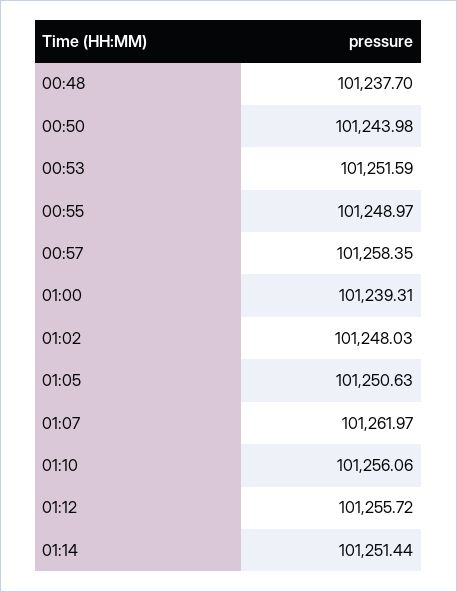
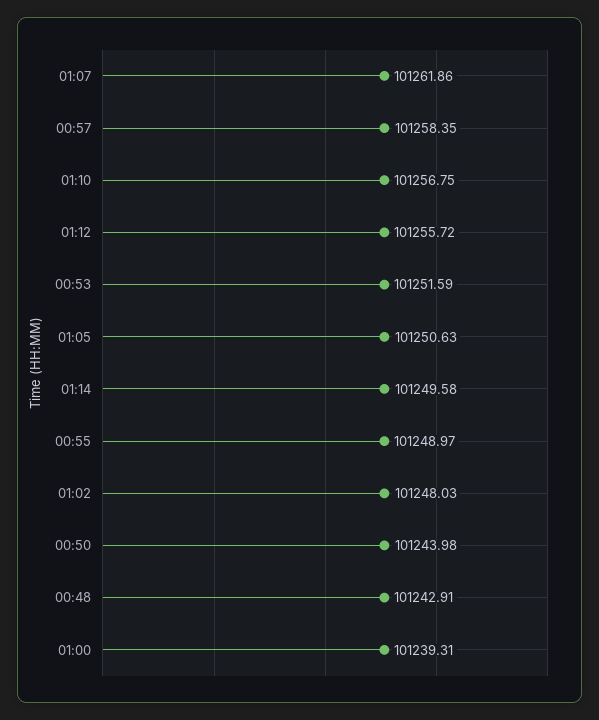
00:48: 101237.7 -> 101242.91
01:07: 101261.97 -> 101261.86
01:10: 101256.06 -> 101256.75
01:14: 101251.44 -> 101249.58

